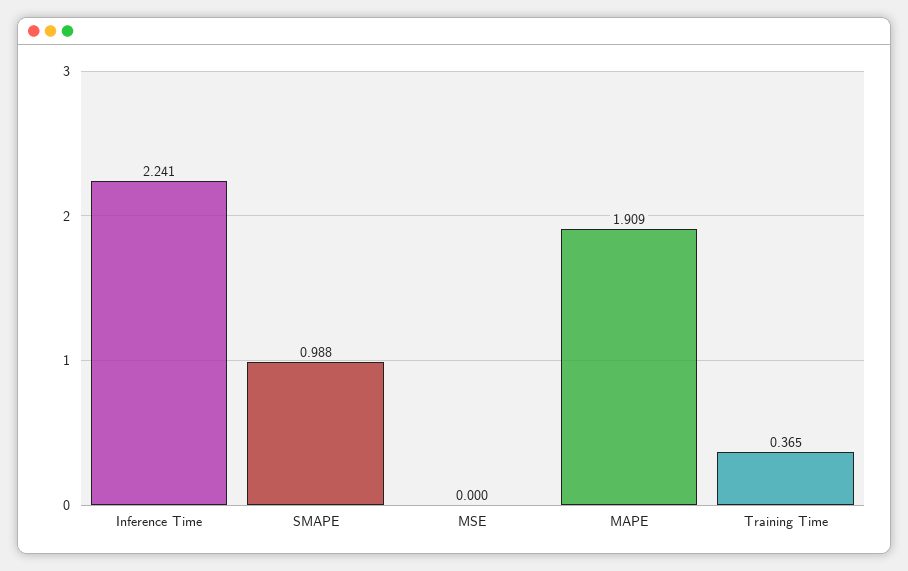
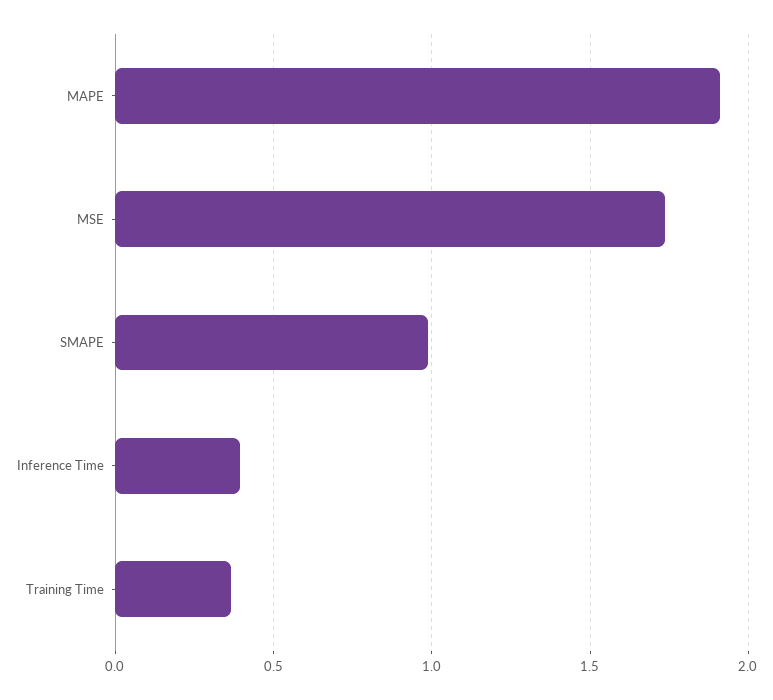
Inference Time: 2.241 -> 0.4
MSE: 0 -> 1.75

